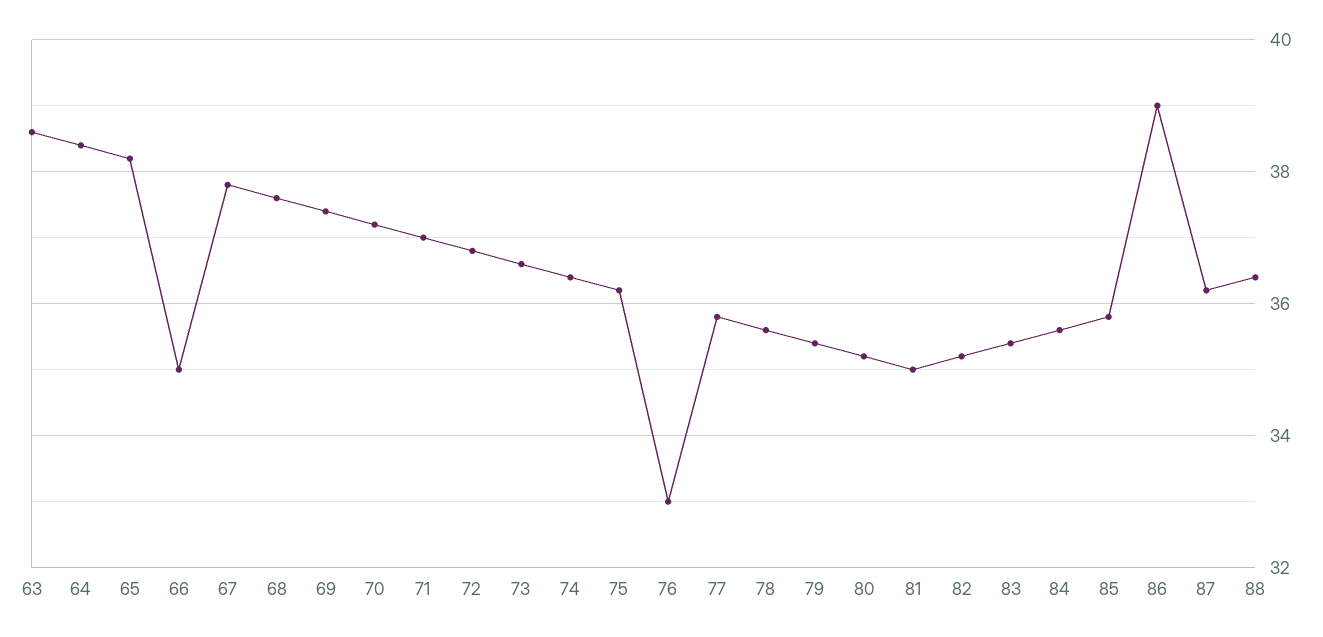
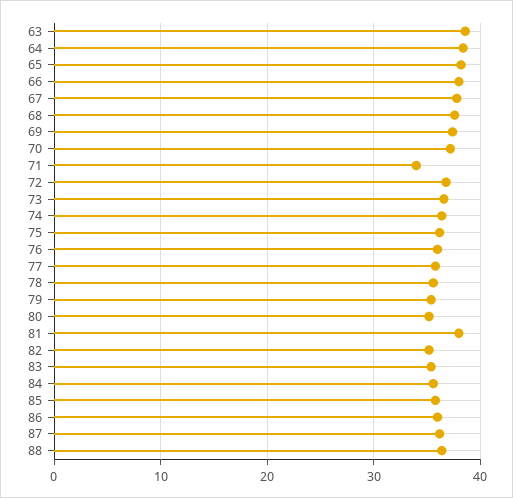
66: 35 -> 38
71: 37 -> 34
76: 33 -> 36
81: 35 -> 38
86: 39 -> 36

